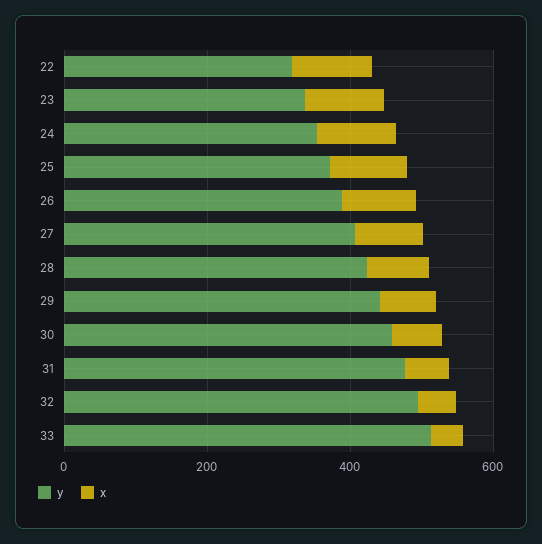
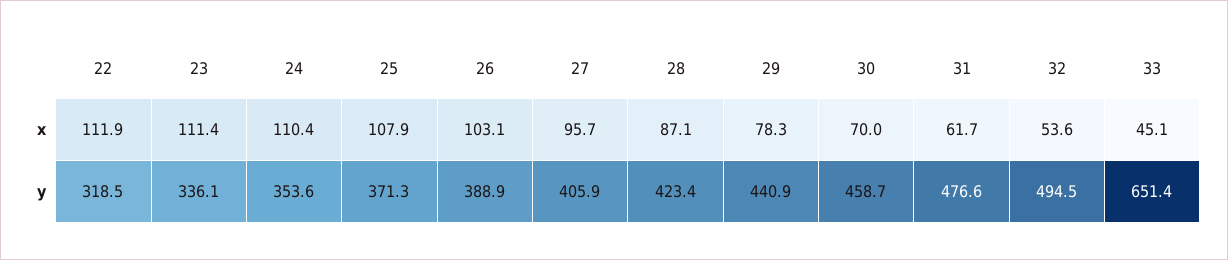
y, 33: 500 -> 651.4

